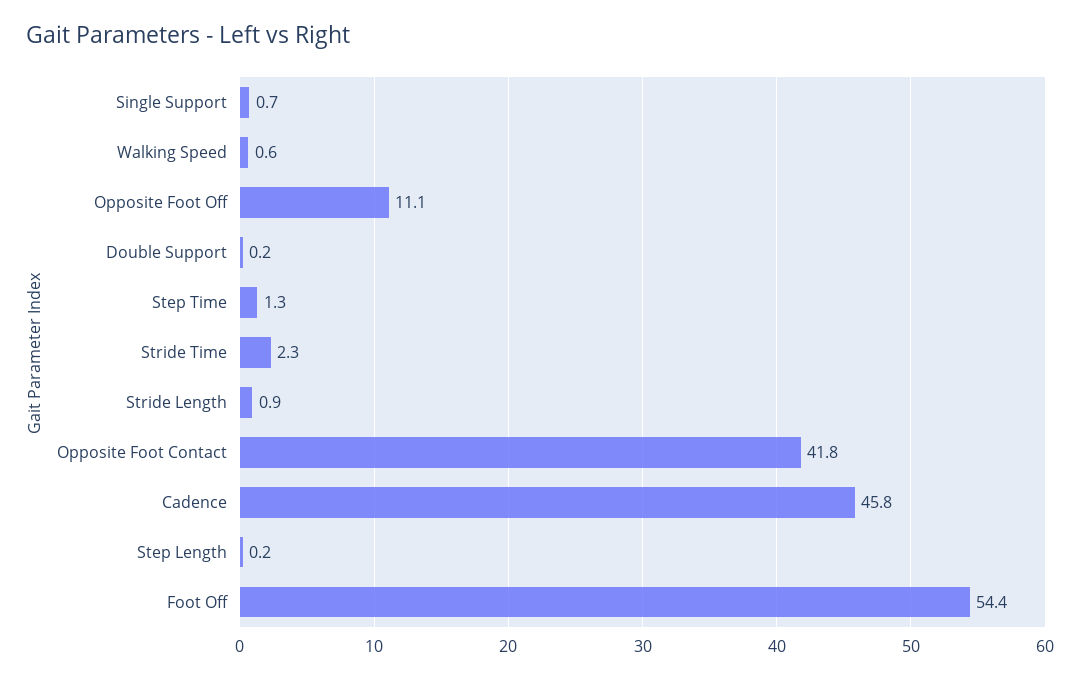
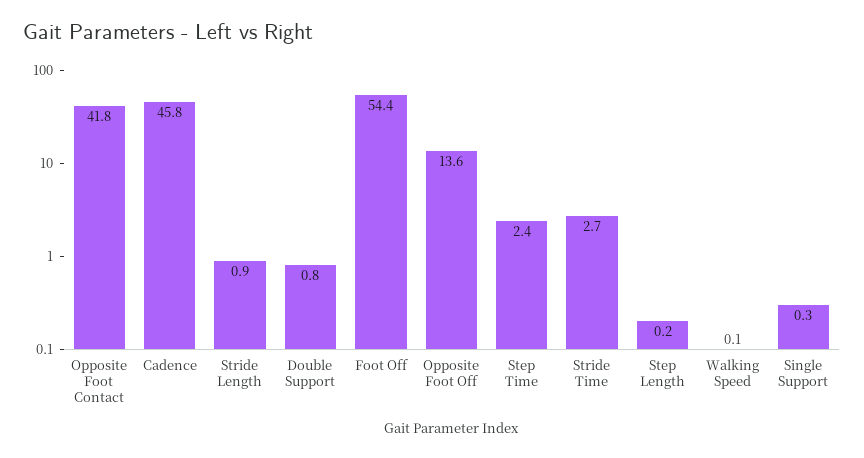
Single Support: 0.7 -> 0.3
Walking Speed: 0.6 -> 0.1
Opposite Foot Off: 11.1 -> 13.6
Double Support: 0.2 -> 0.8
Step Time: 1.3 -> 2.4
Stride Time: 2.3 -> 2.7

